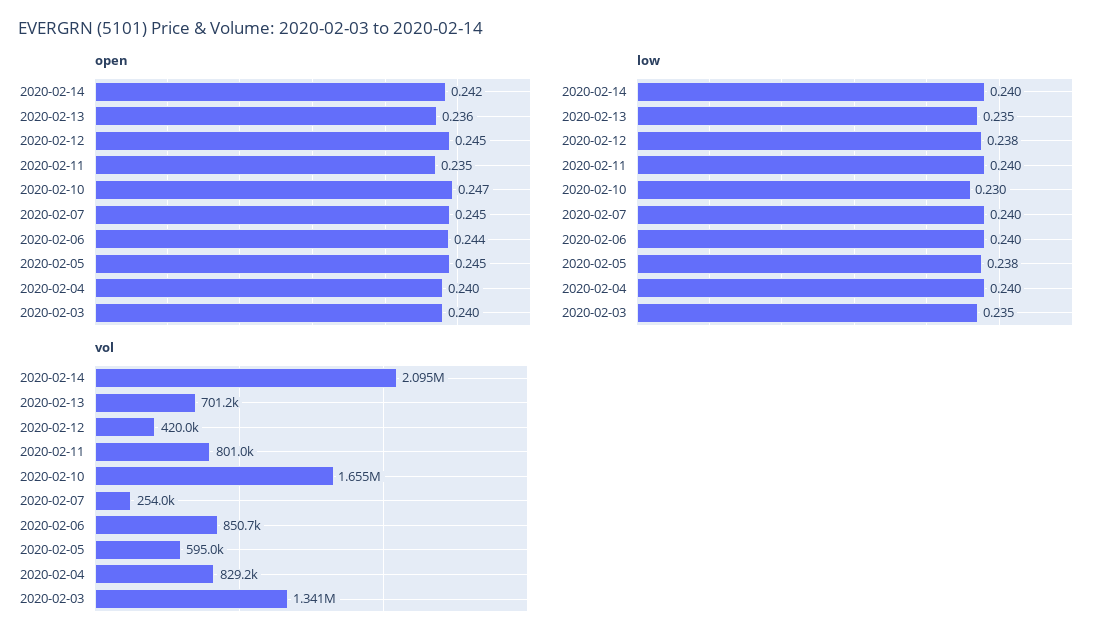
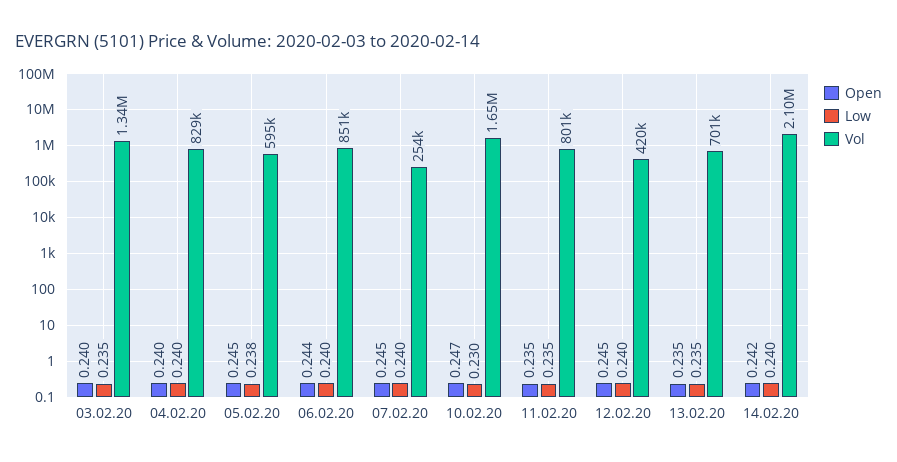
open, 2020-02-13: 0.236 -> 0.235
low, 2020-02-12: 0.238 -> 0.24
low, 2020-02-11: 0.24 -> 0.235

